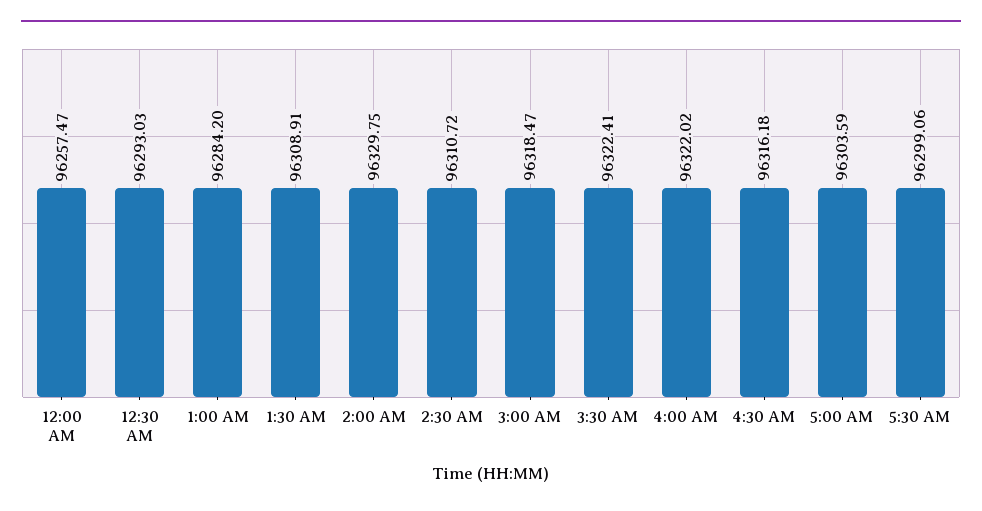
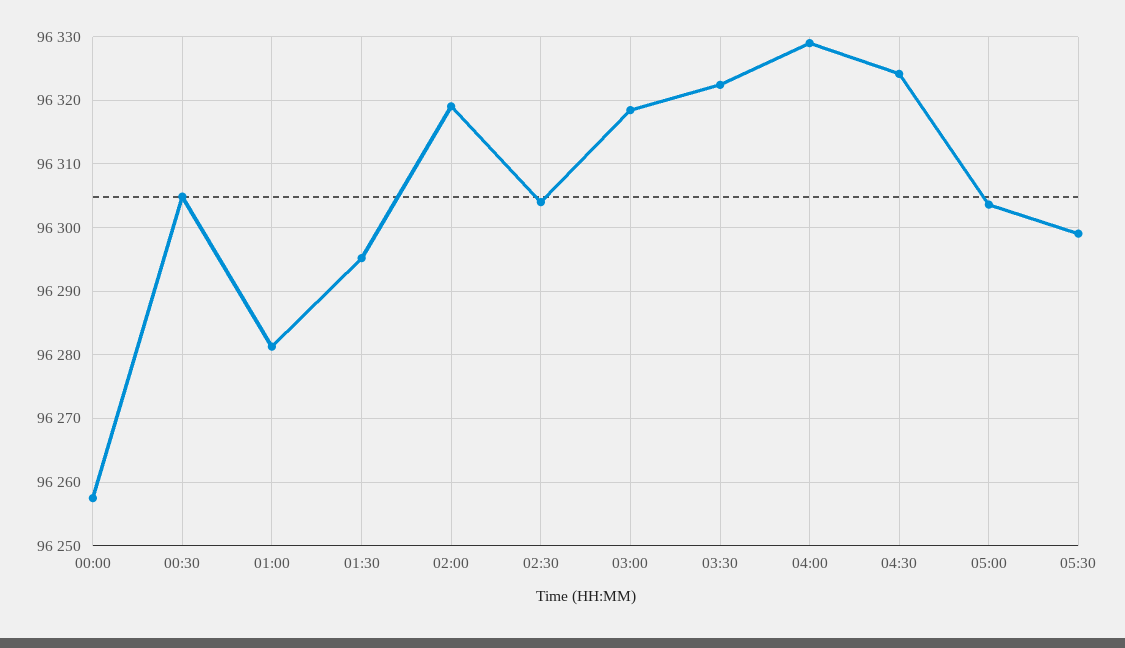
12:30 AM: 96293.03 -> 96305
1:00 AM: 96284.2 -> 96281
1:30 AM: 96308.91 -> 96295
2:00 AM: 96329.75 -> 96319
2:30 AM: 96310.72 -> 96304
4:00 AM: 96322.02 -> 96329
4:30 AM: 96316.18 -> 96324

